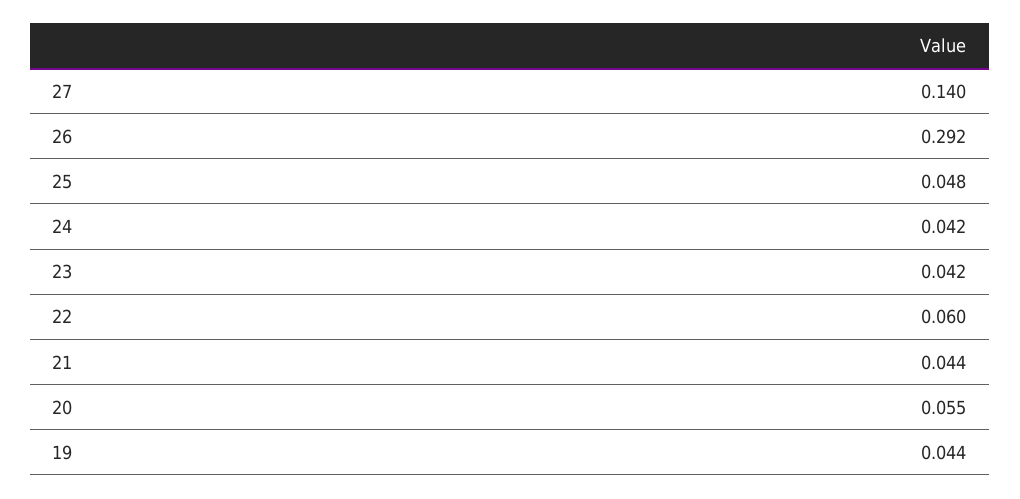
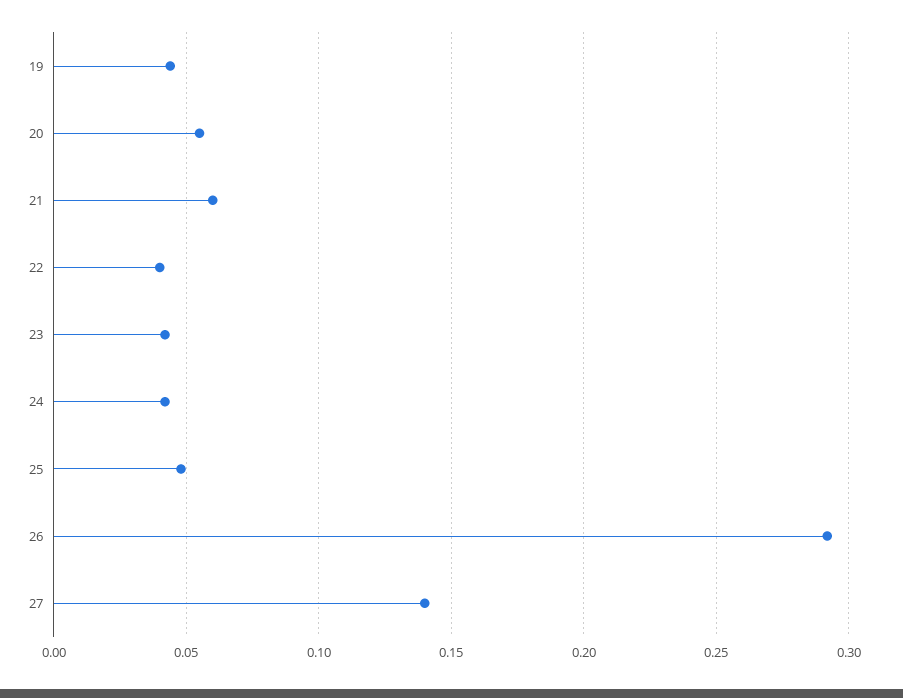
22: 0.06 -> 0.04
21: 0.044 -> 0.06

